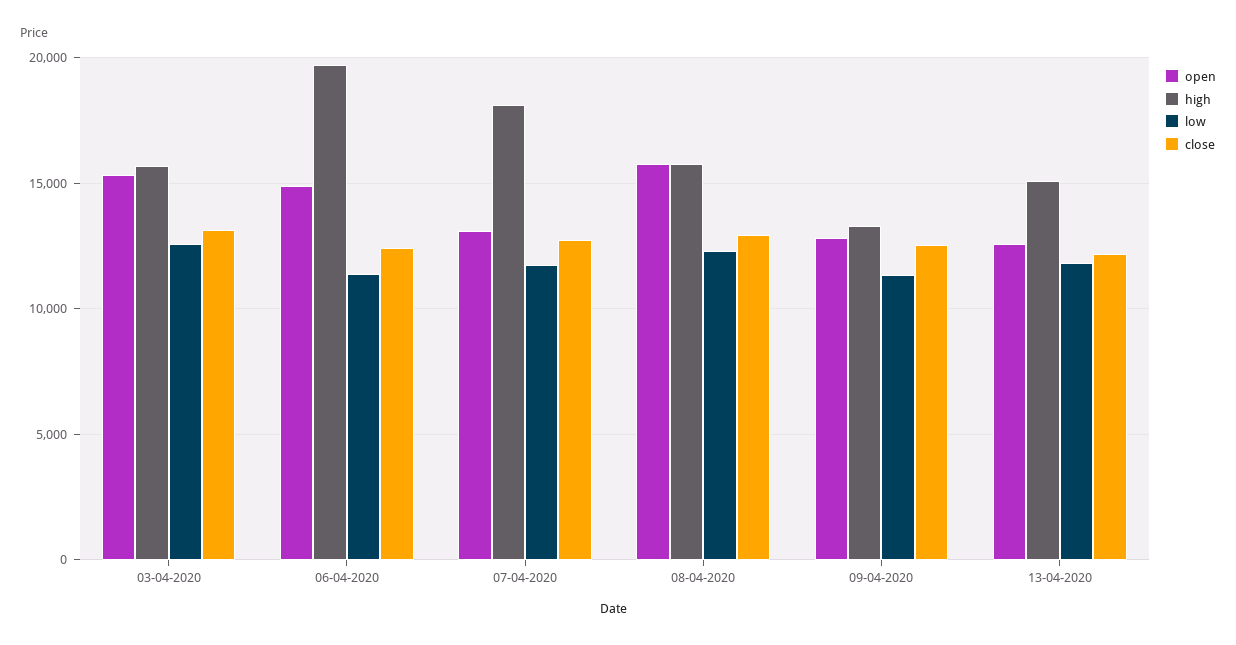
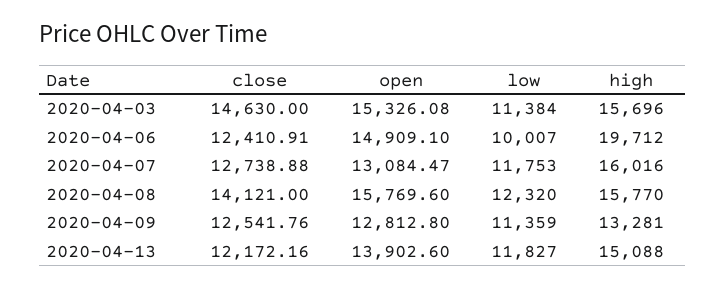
low, 03-04-2020: 12500 -> 11384
close, 03-04-2020: 13000 -> 14630
low, 06-04-2020: 11500 -> 10007
high, 07-04-2020: 18000 -> 16016
close, 08-04-2020: 13000 -> 14121
open, 13-04-2020: 12500 -> 13902.6

